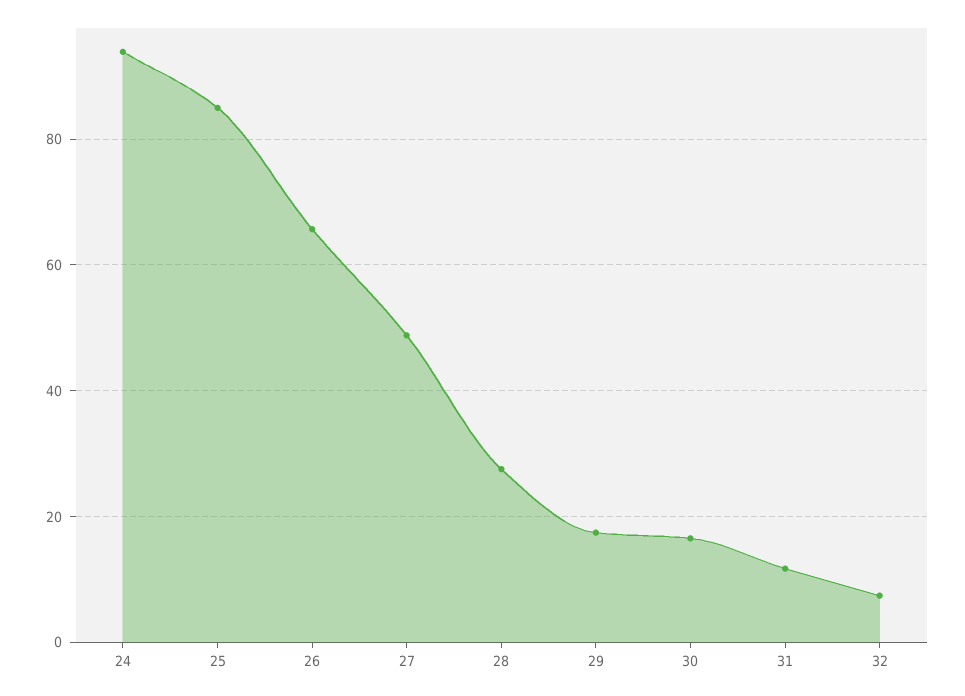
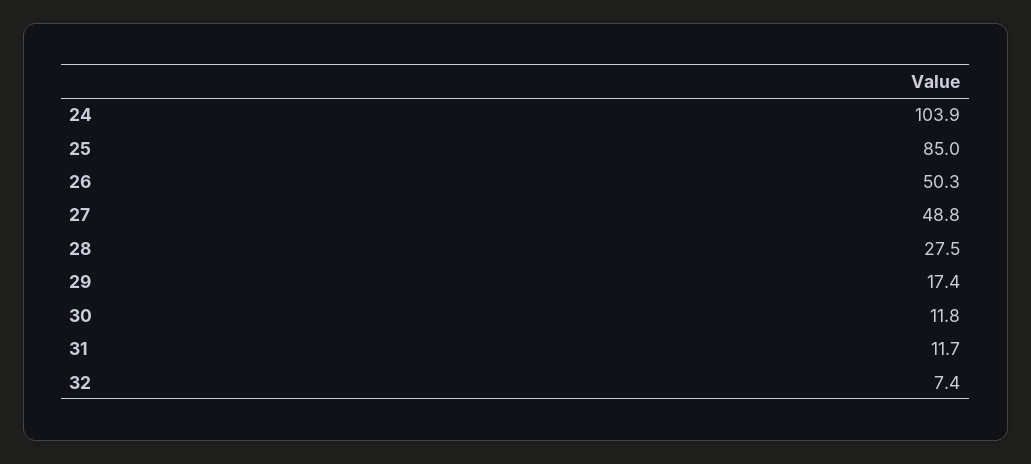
24: 94 -> 103.9
26: 66 -> 50.3
30: 16 -> 11.8

